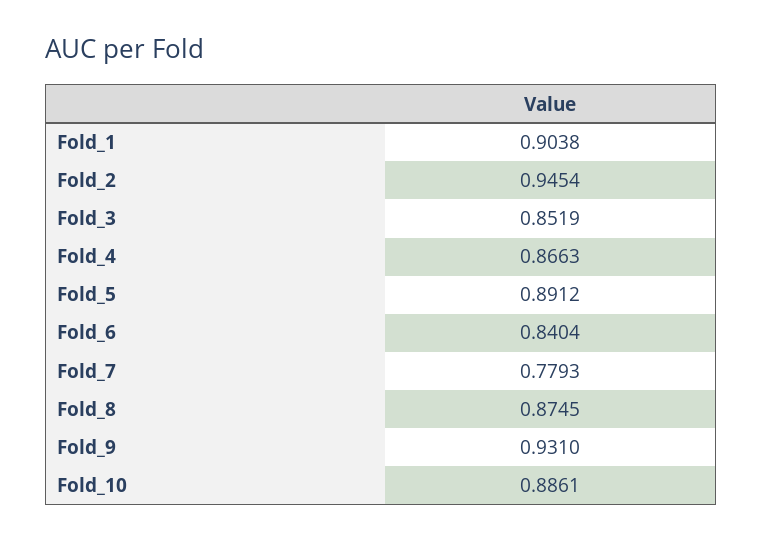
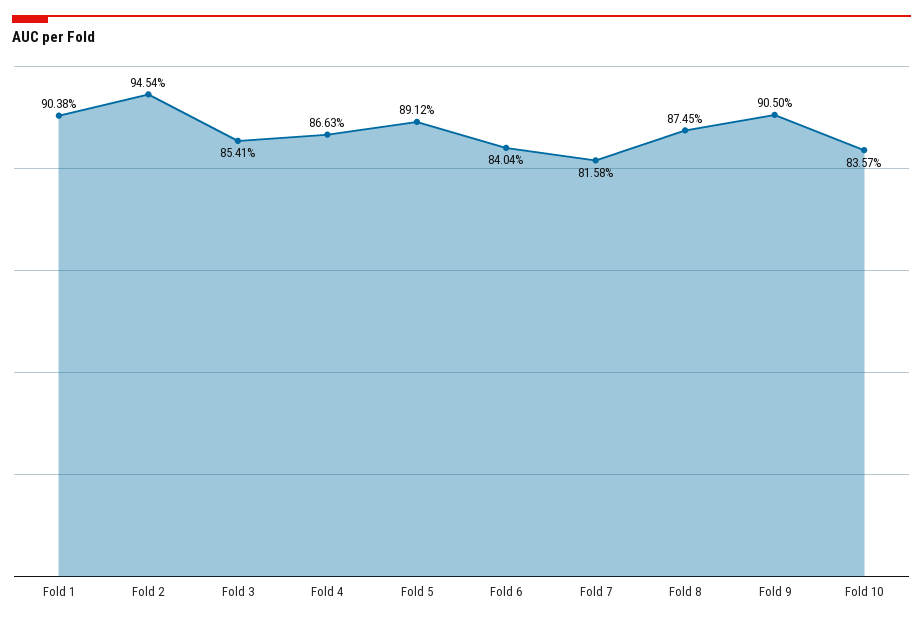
Fold_3: 0.8519 -> 0.8541
Fold_7: 0.7793 -> 0.8158
Fold_9: 0.931 -> 0.905
Fold_10: 0.8861 -> 0.8357

